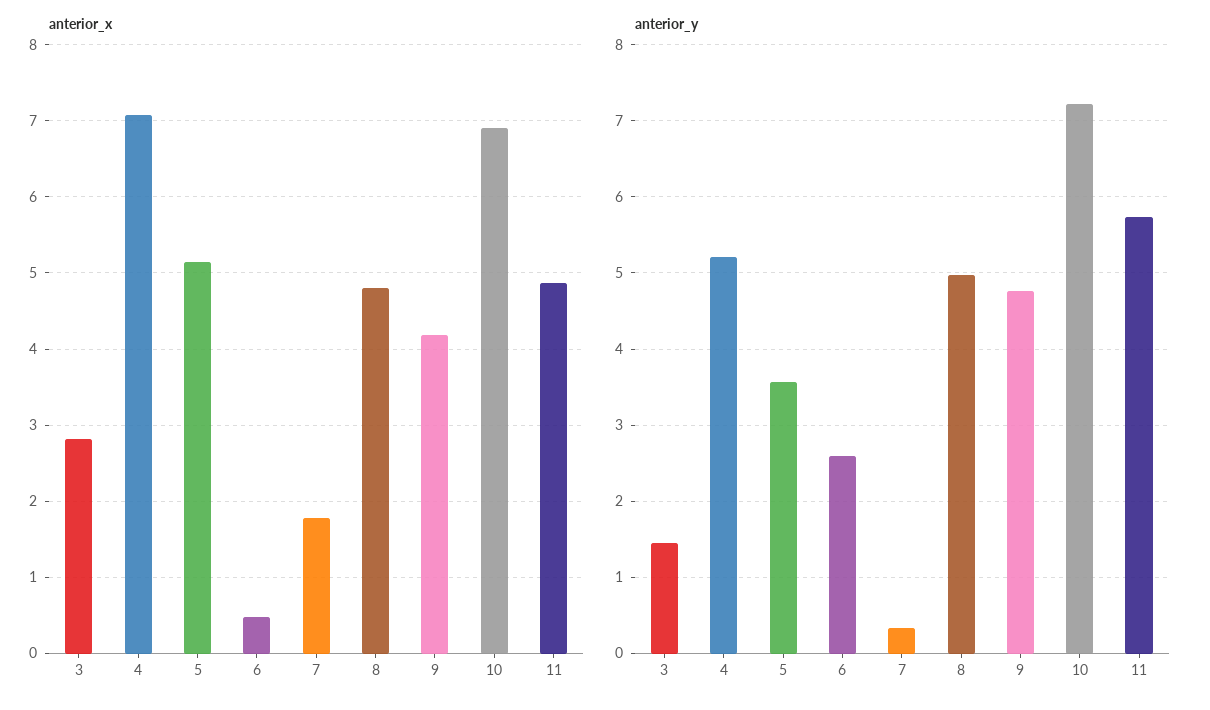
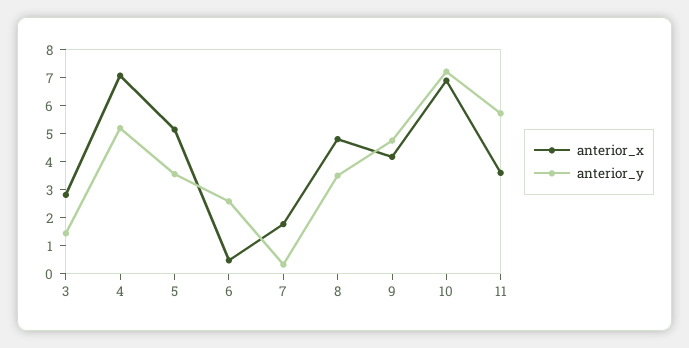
anterior_x, 11: 4.9 -> 3.5
anterior_y, 8: 5 -> 3.5

